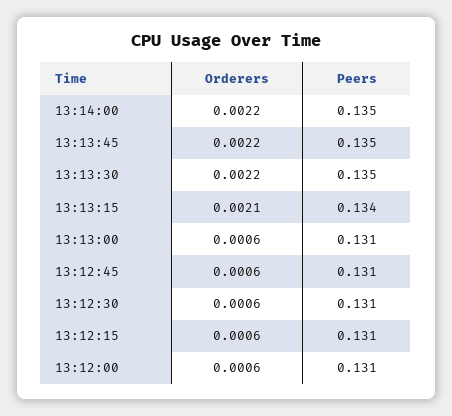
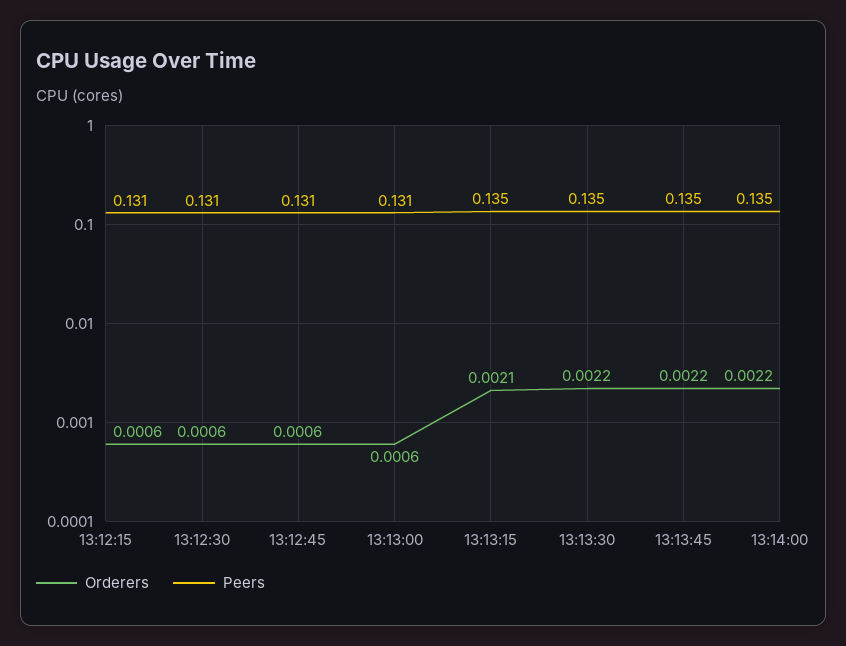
Peers, 13:13:15: 0.134 -> 0.135
Orderers, 13:12:00: 0.0006 -> none
Peers, 13:12:00: 0.131 -> none

